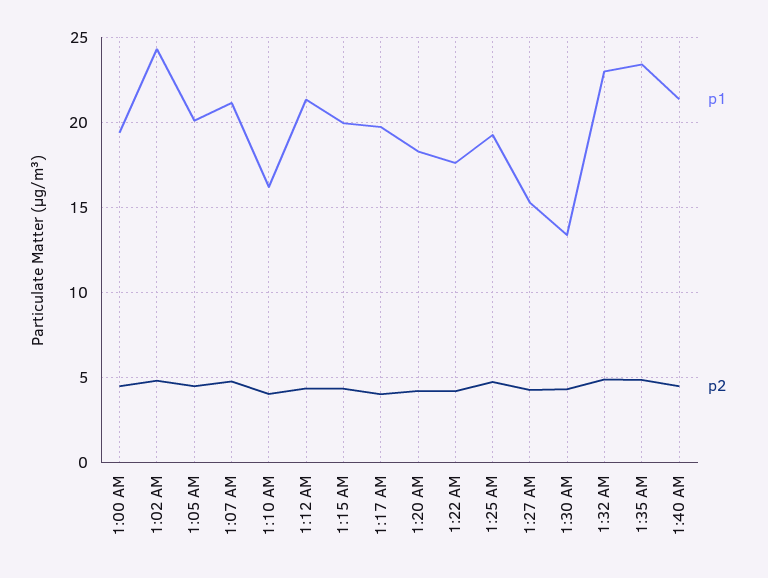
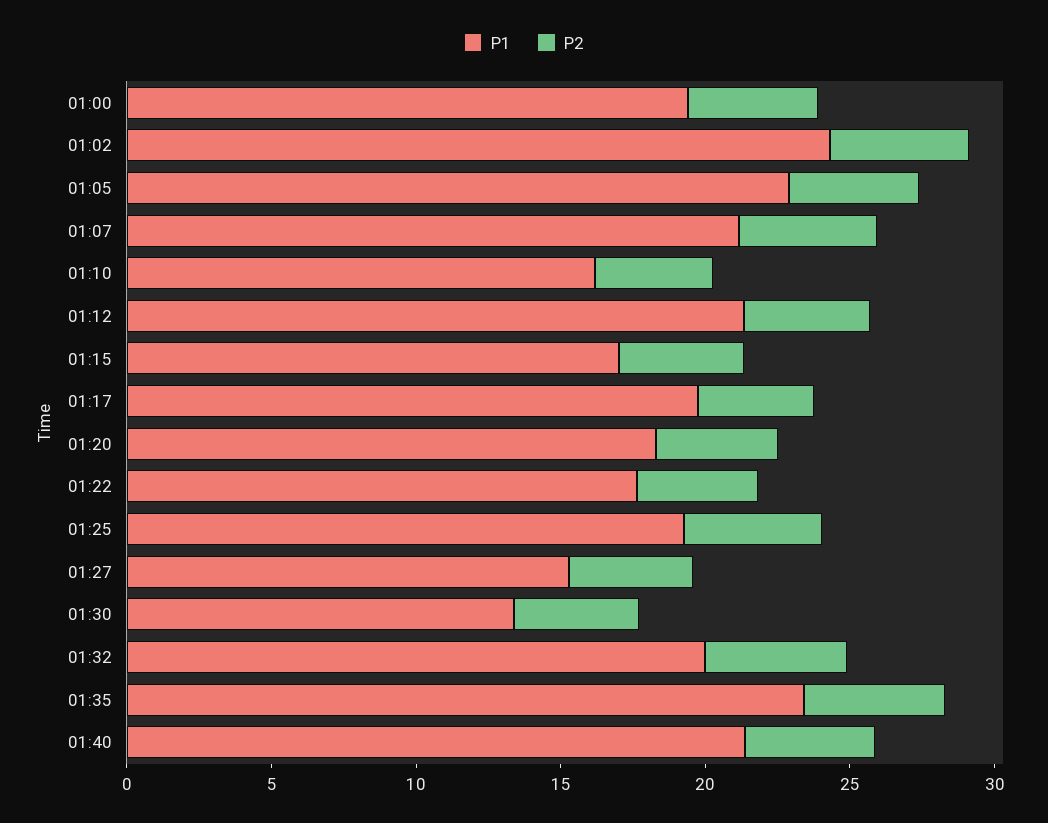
p1, 1:05 AM: 20 -> 23
p1, 1:15 AM: 20 -> 17
p1, 1:32 AM: 23 -> 20

